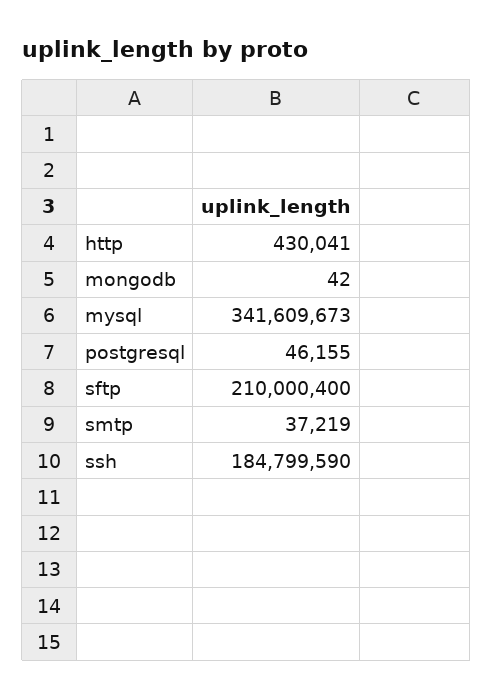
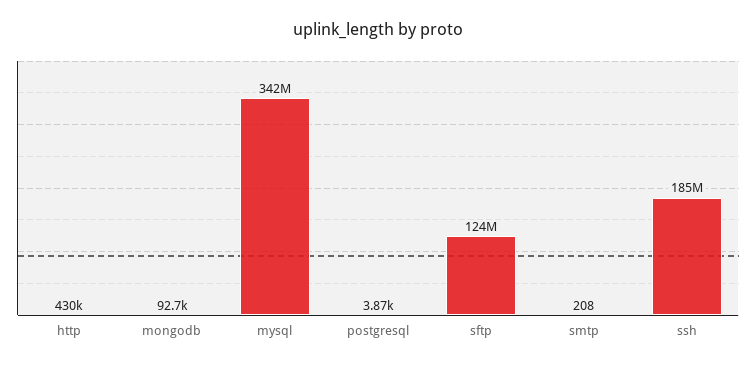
mongodb: 42 -> 92700
postgresql: 46155 -> 3870
sftp: 210000400 -> 124000000
smtp: 37219 -> 208

